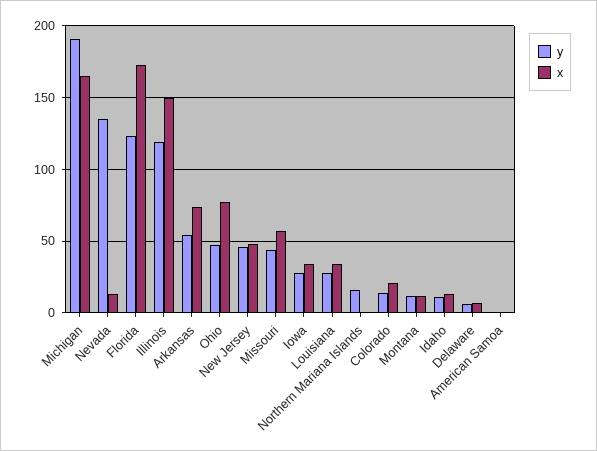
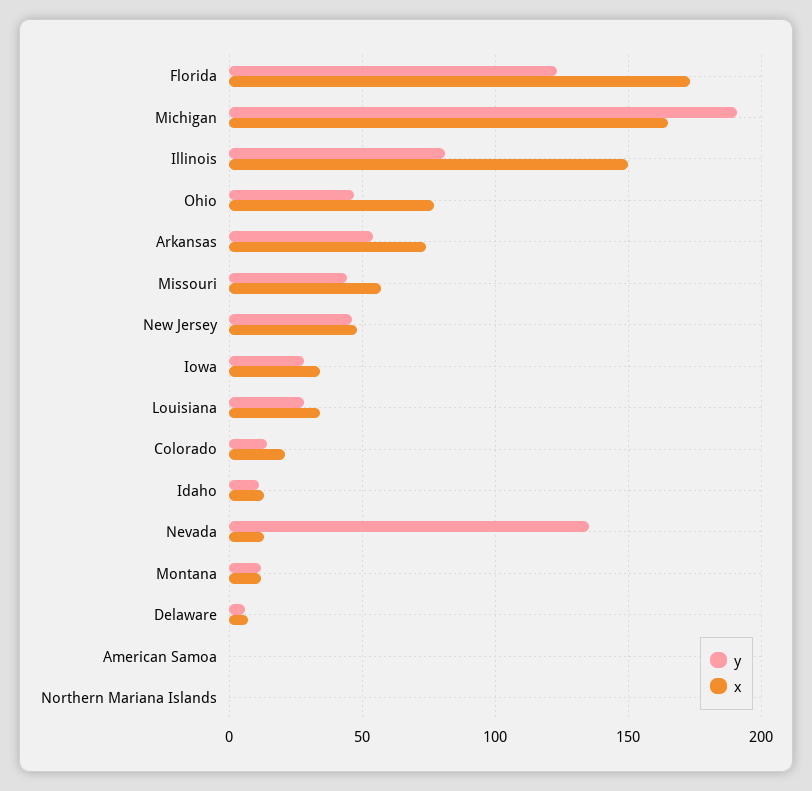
y, Illinois: 120 -> 80
y, Northern Mariana Islands: 15 -> 0

